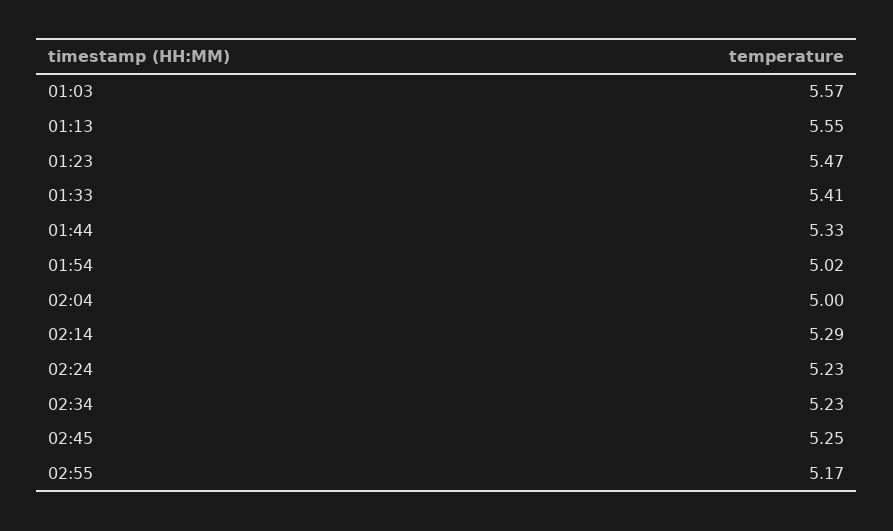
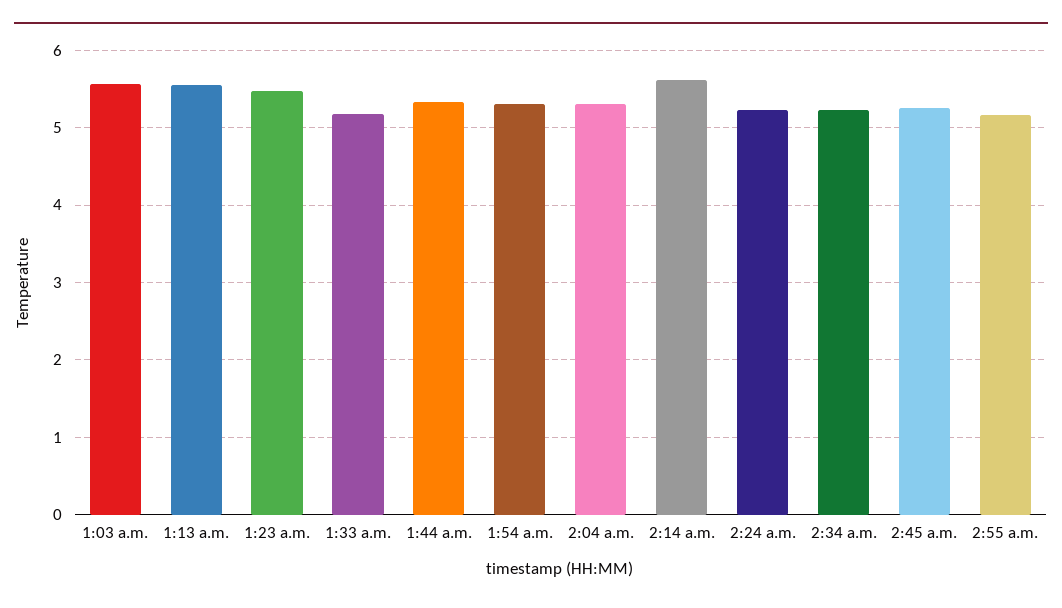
01:33: 5.41 -> 5.2
01:54: 5.02 -> 5.3
02:04: 5 -> 5.3
02:14: 5.29 -> 5.6

